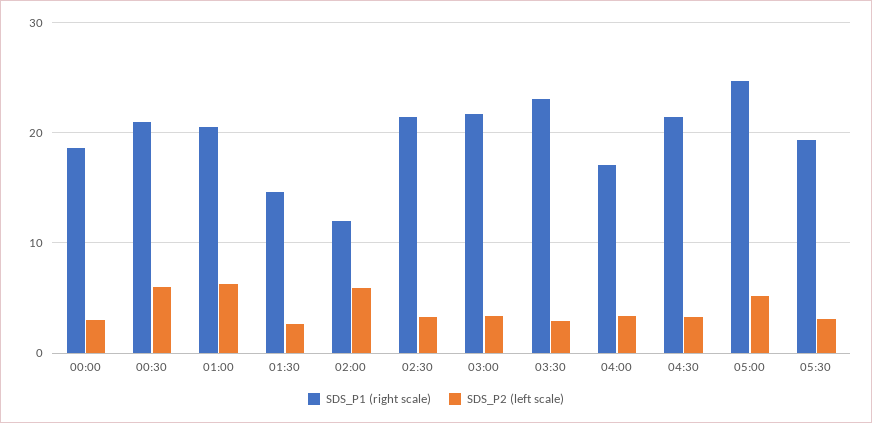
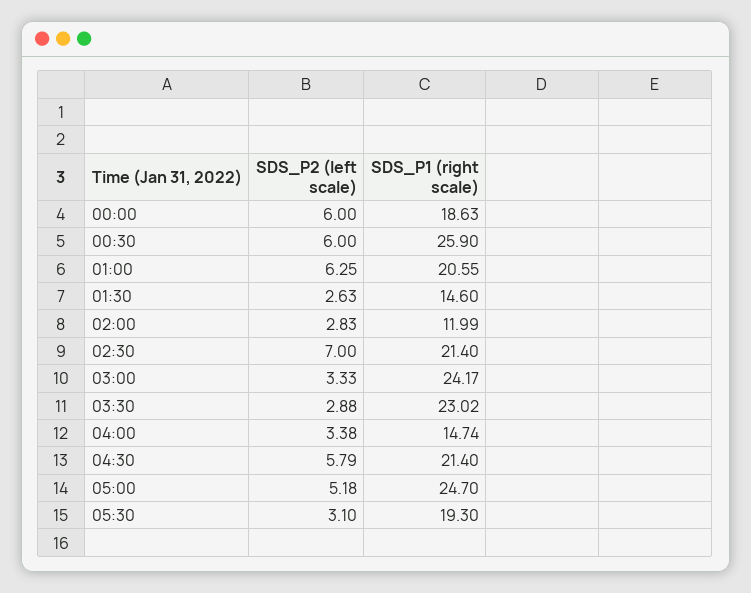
SDS_P2 (left scale), 00:00: 3 -> 6
SDS_P1 (right scale), 00:30: 21 -> 25.9
SDS_P2 (left scale), 02:00: 6 -> 2.83
SDS_P2 (left scale), 02:30: 3 -> 7
SDS_P1 (right scale), 03:00: 22 -> 24.17
SDS_P1 (right scale), 04:00: 17 -> 14.74
SDS_P2 (left scale), 04:30: 3 -> 5.79

